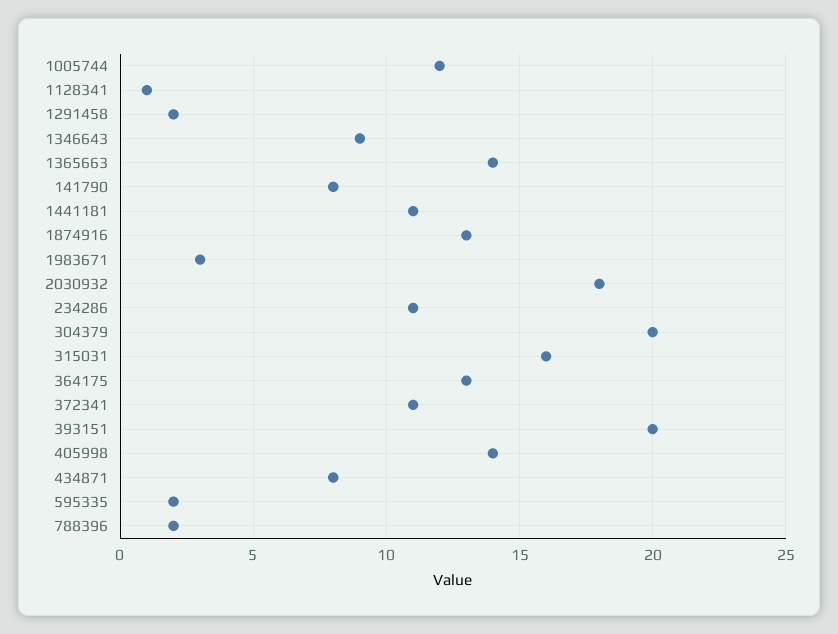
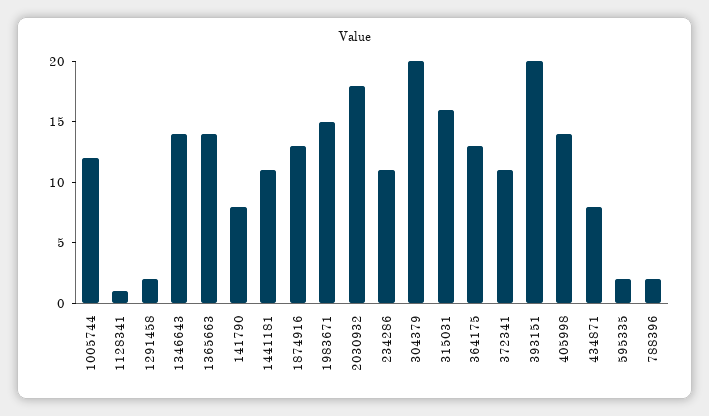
1346643: 9 -> 14
1983671: 3 -> 15

